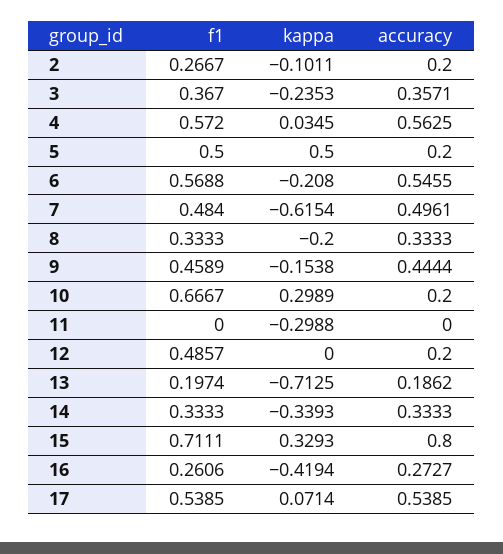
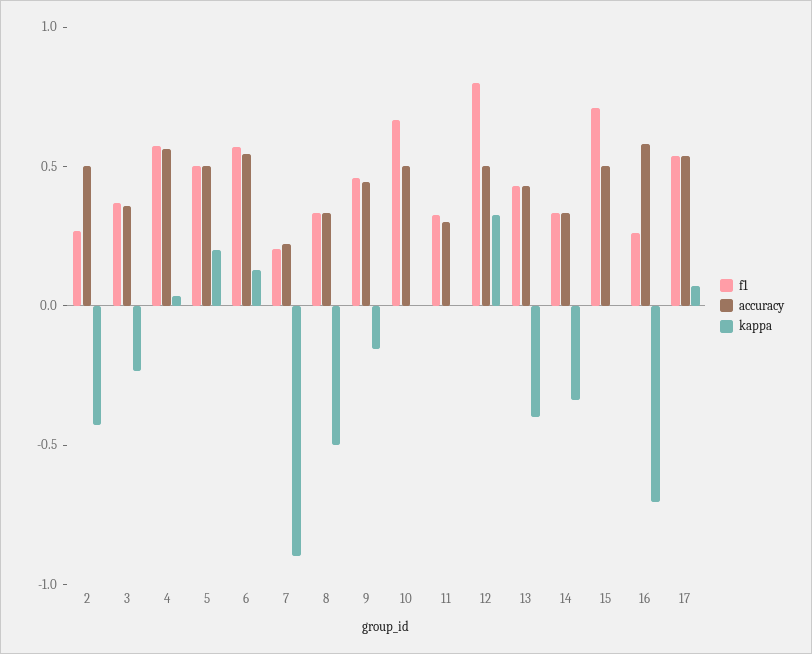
kappa, 2: -0.1011 -> -0.4
accuracy, 2: 0.2 -> 0.5
kappa, 5: 0.5 -> 0.2
accuracy, 5: 0.2 -> 0.5
kappa, 6: -0.208 -> 0.1
f1, 7: 0.484 -> 0.2
kappa, 7: -0.6154 -> -0.9
accuracy, 7: 0.4961 -> 0.2
kappa, 8: -0.2 -> -0.5
kappa, 10: 0.2989 -> 0
accuracy, 10: 0.2 -> 0.5
f1, 11: 0 -> 0.3
kappa, 11: -0.2988 -> 0
accuracy, 11: 0 -> 0.3
f1, 12: 0.4857 -> 0.8
kappa, 12: 0 -> 0.3
accuracy, 12: 0.2 -> 0.5
f1, 13: 0.1974 -> 0.4
kappa, 13: -0.7125 -> -0.4
accuracy, 13: 0.1862 -> 0.4
kappa, 15: 0.3293 -> 0
accuracy, 15: 0.8 -> 0.5
kappa, 16: -0.4194 -> -0.7
accuracy, 16: 0.2727 -> 0.6

